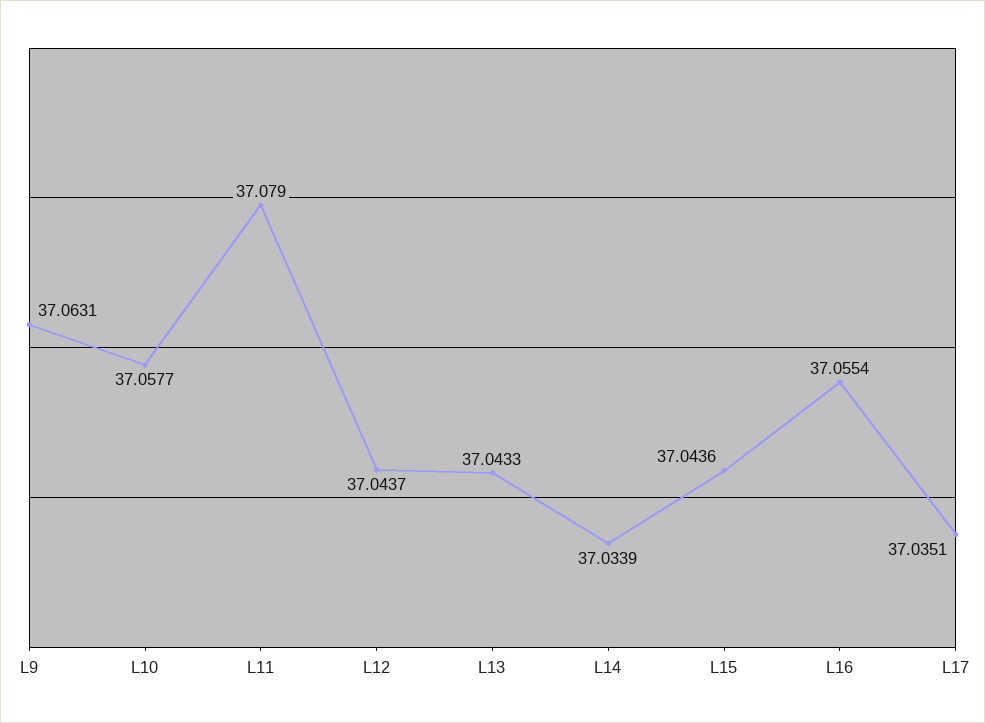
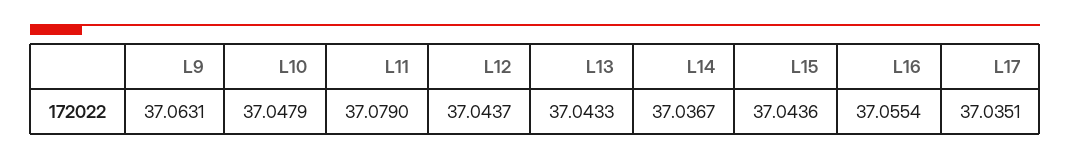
L10: 37.0577 -> 37.0479
L14: 37.0339 -> 37.0367

